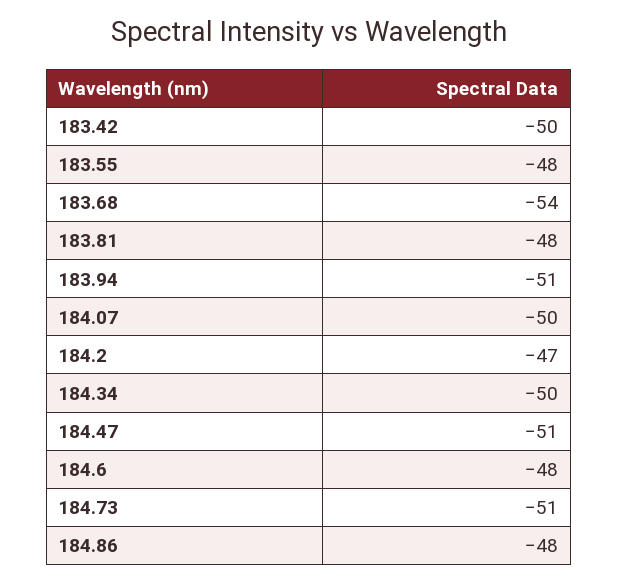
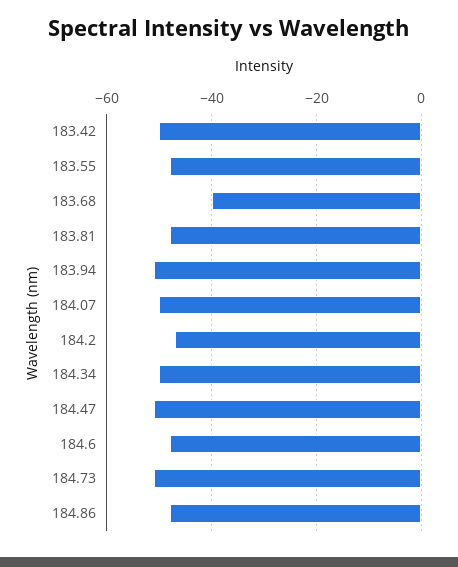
183.68: -54 -> -40

